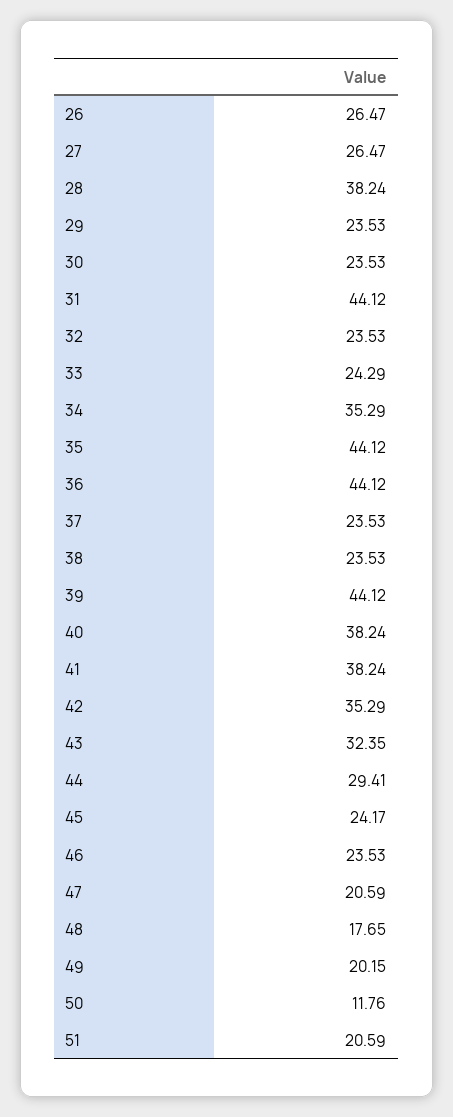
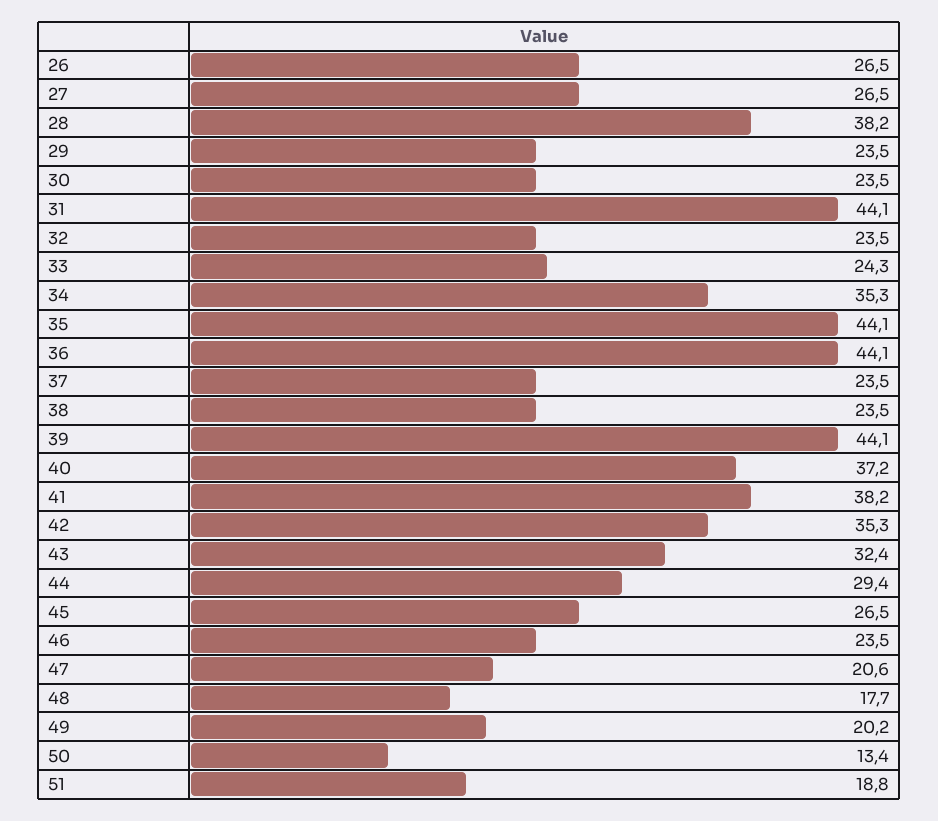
40: 38.24 -> 37.2
45: 24.17 -> 26.5
50: 11.76 -> 13.4
51: 20.59 -> 18.8

